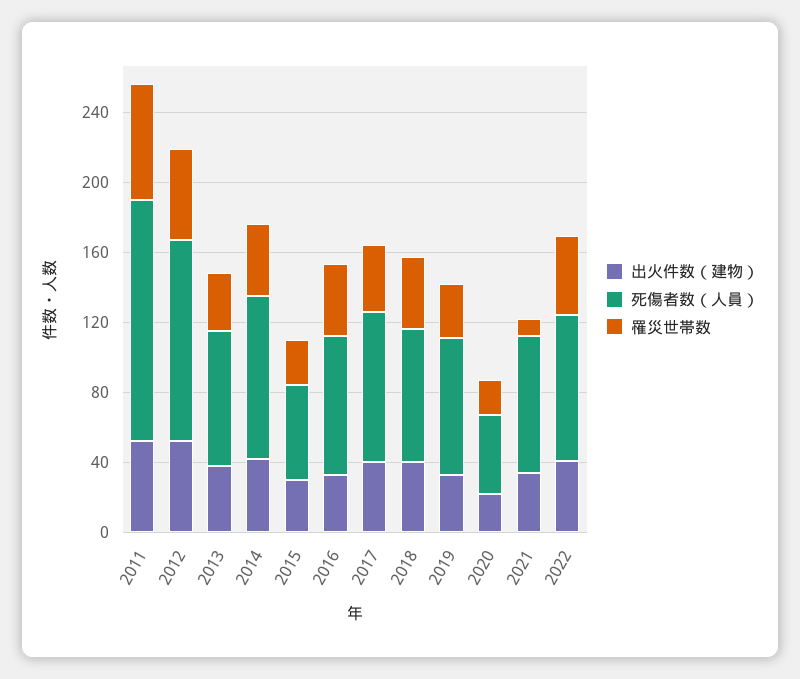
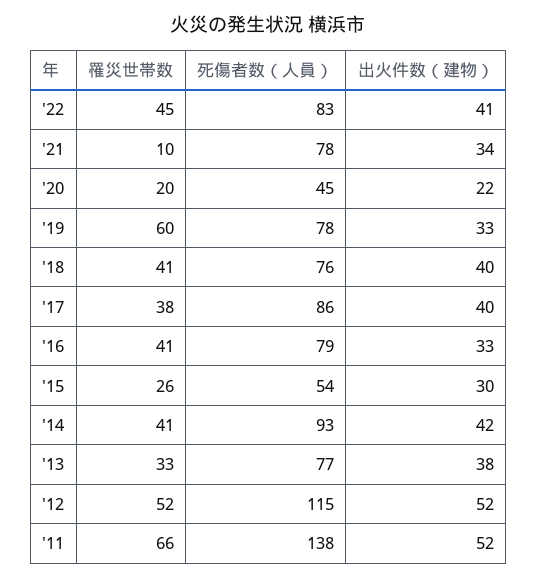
罹災世帯数, 2019: 30 -> 60

